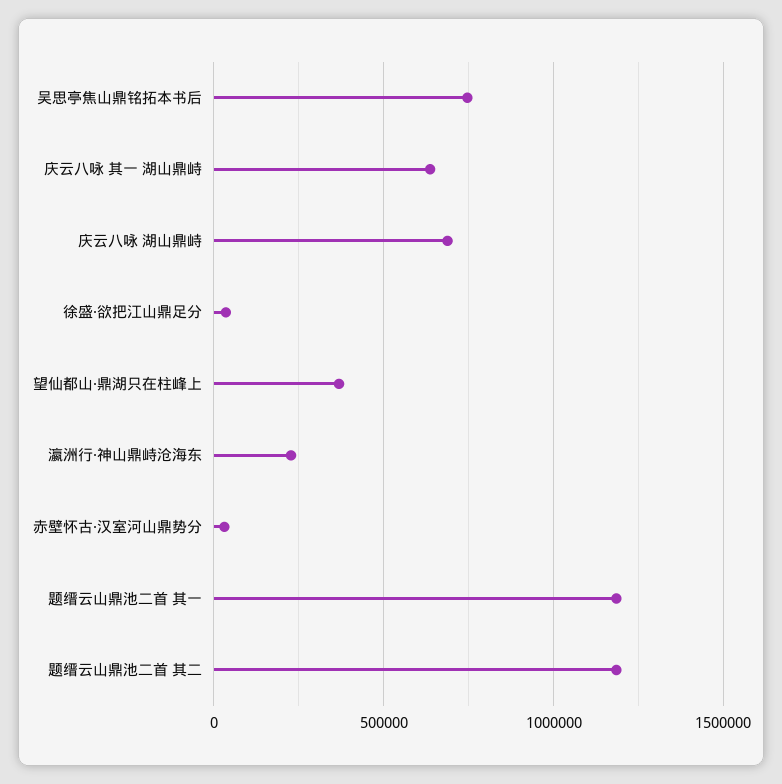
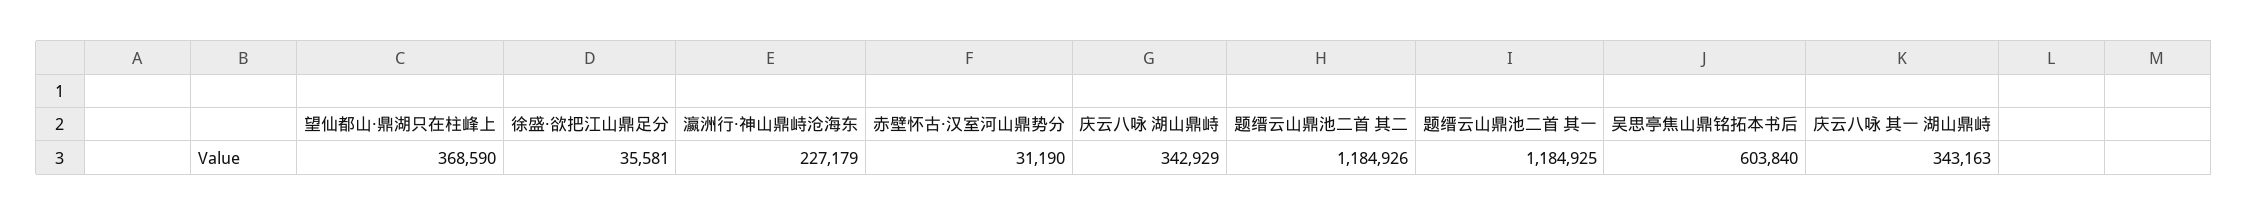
吴思亭焦山鼎铭拓本书后: 750000 -> 603840
庆云八咏 其一 湖山鼎峙: 650000 -> 343163
庆云八咏 湖山鼎峙: 700000 -> 342929

